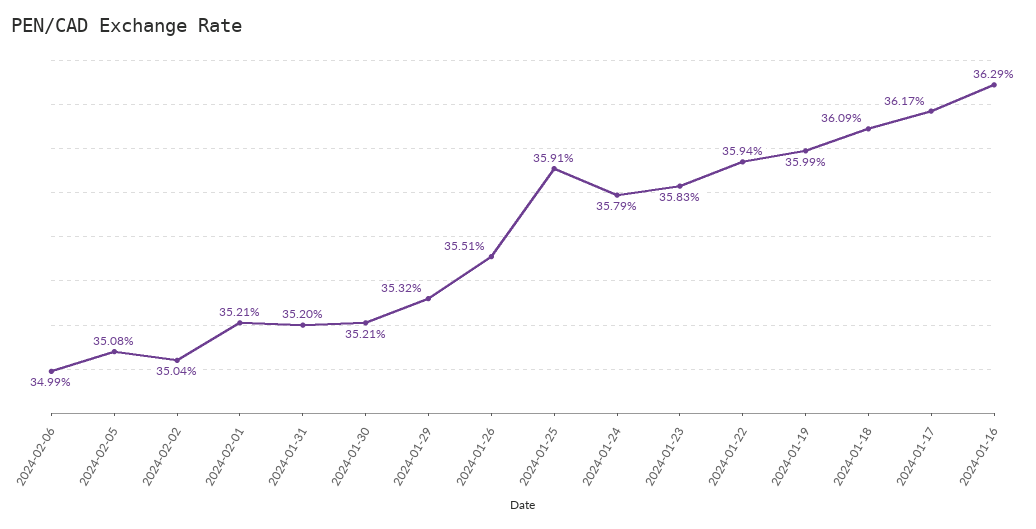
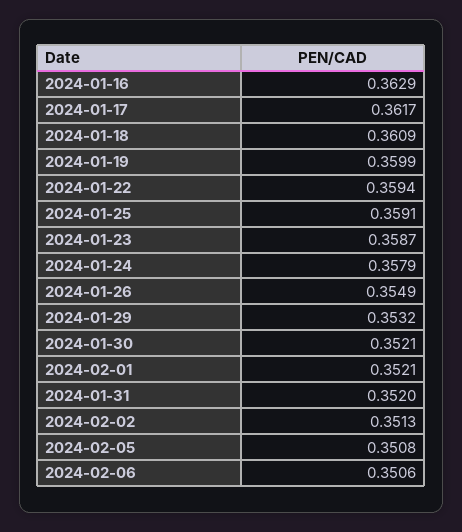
2024-02-06: 0.3499 -> 0.3506
2024-02-02: 0.3504 -> 0.3513
2024-01-26: 0.3551 -> 0.3549
2024-01-23: 0.3583 -> 0.3587

